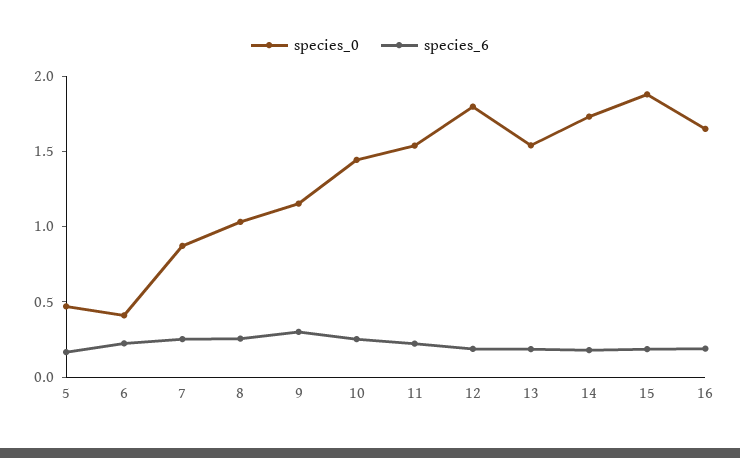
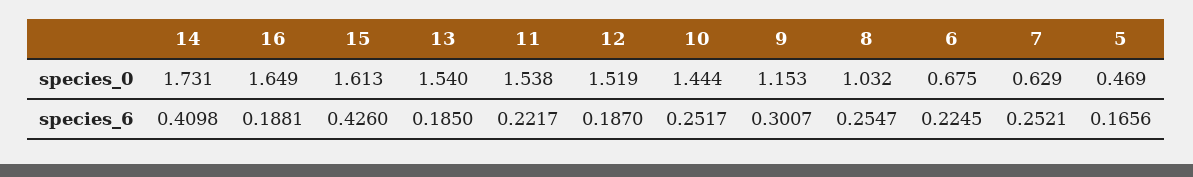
species_0, 6: 0.4 -> 0.675
species_0, 7: 0.9 -> 0.629
species_0, 12: 1.8 -> 1.519
species_6, 14: 0.2 -> 0.4098
species_0, 15: 1.9 -> 1.613
species_6, 15: 0.2 -> 0.426

